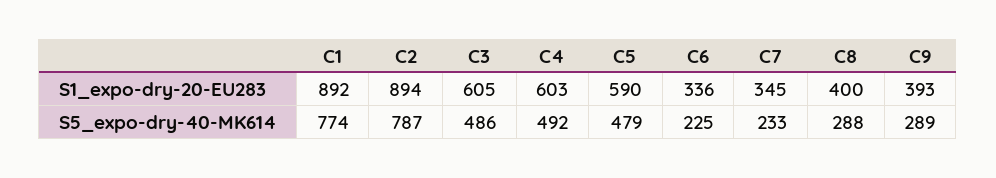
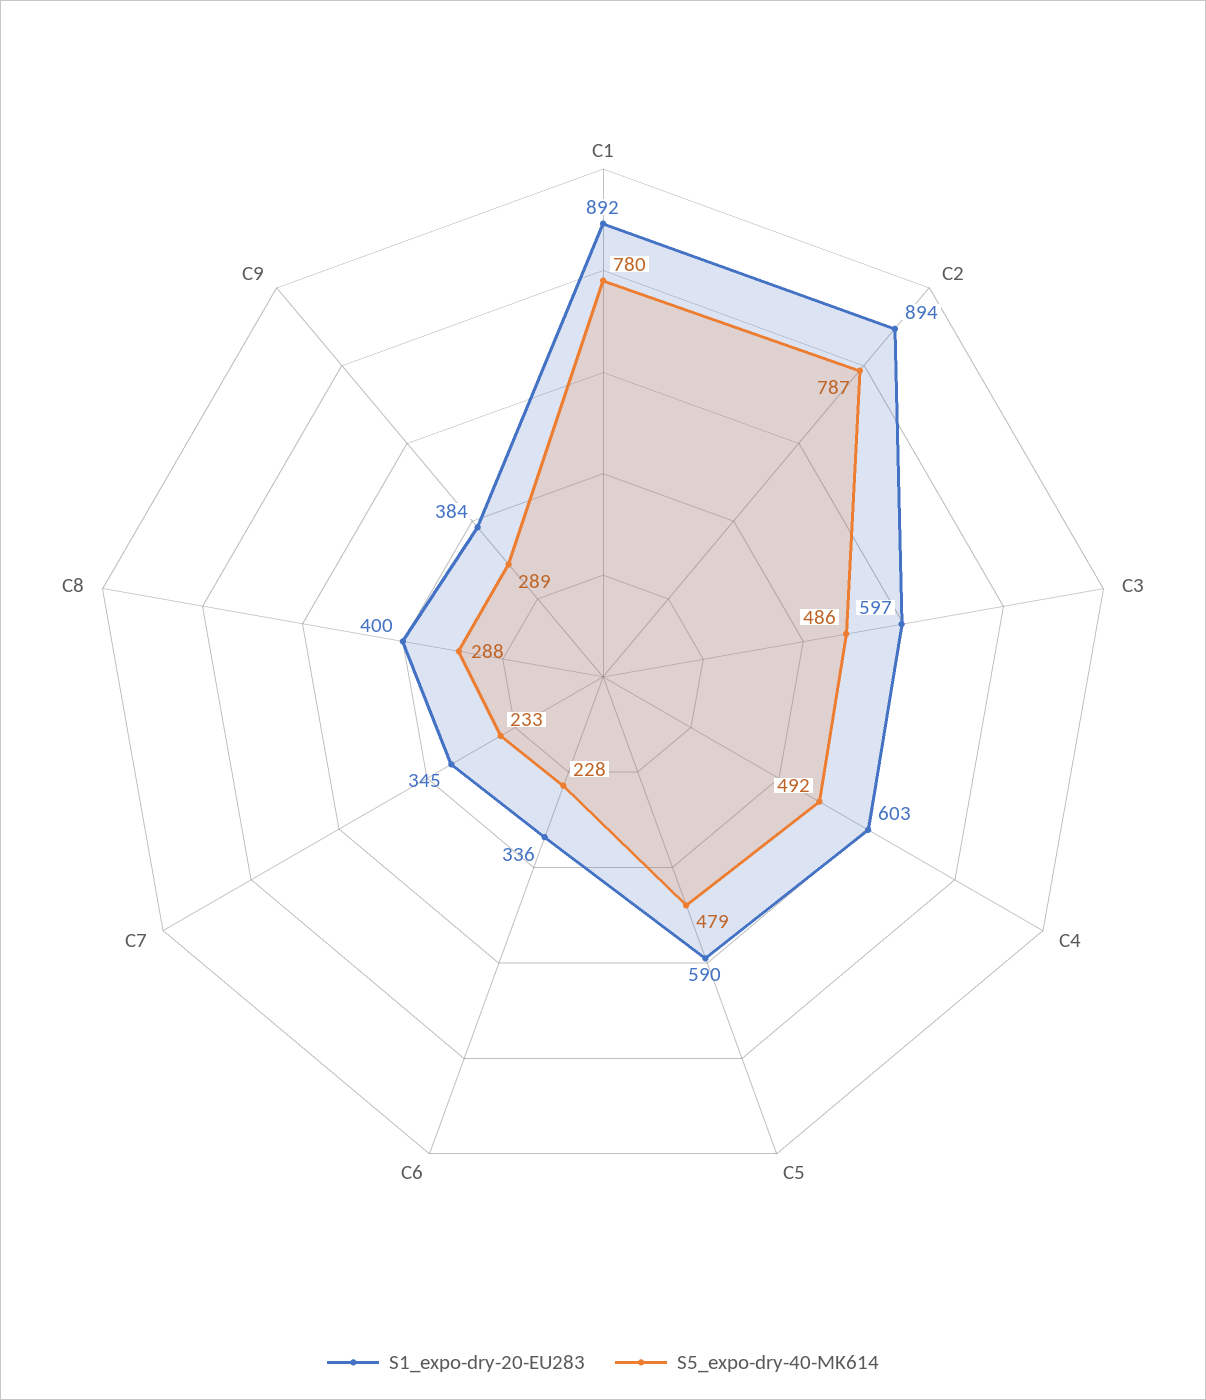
S1_expo-dry-20-EU283, C3: 605 -> 597
S1_expo-dry-20-EU283, C9: 393 -> 384
S5_expo-dry-40-MK614, C1: 774 -> 780
S5_expo-dry-40-MK614, C6: 225 -> 228

